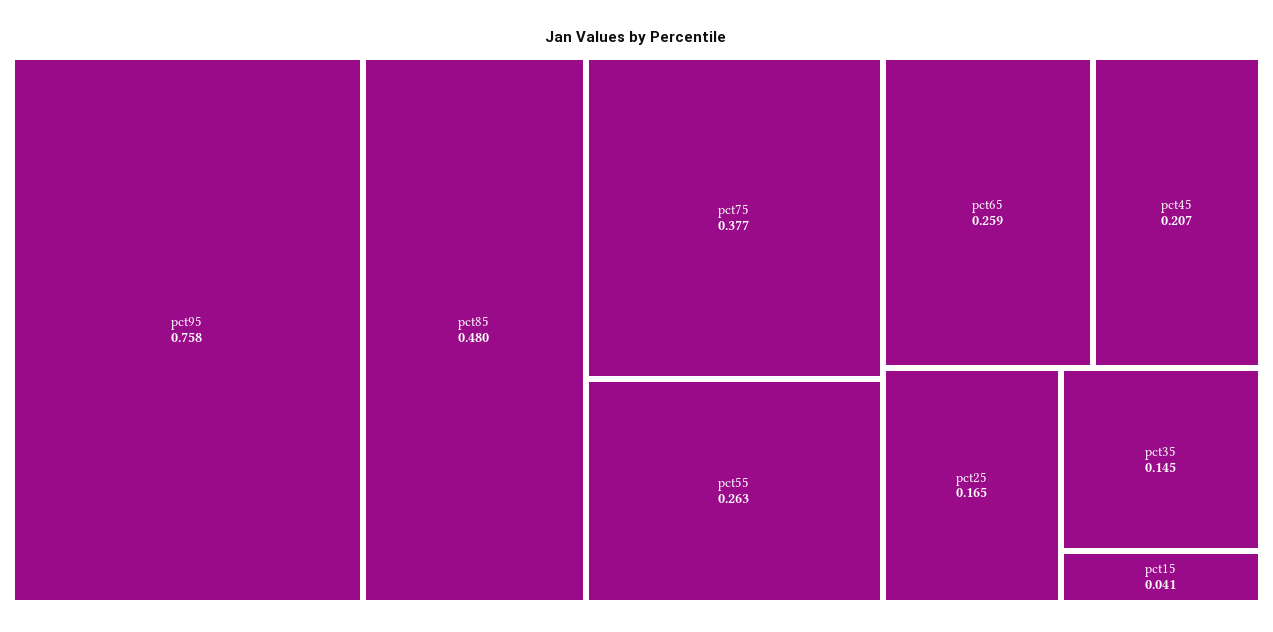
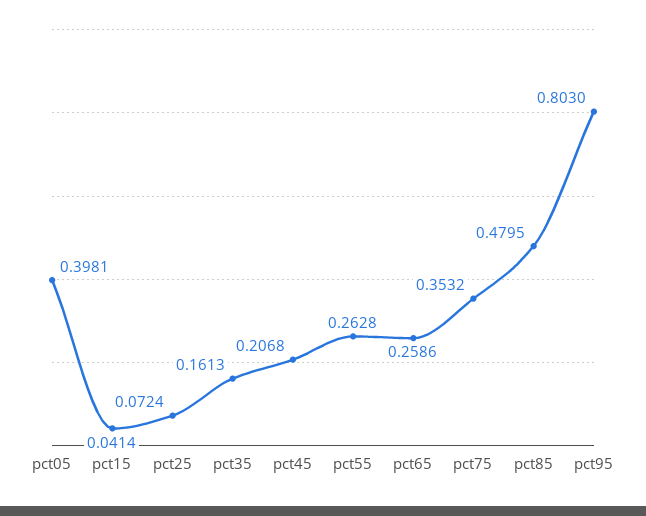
pct95: 0.758 -> 0.803
pct75: 0.377 -> 0.3532
pct25: 0.165 -> 0.0724
pct35: 0.145 -> 0.1613
pct05: none -> 0.3981

